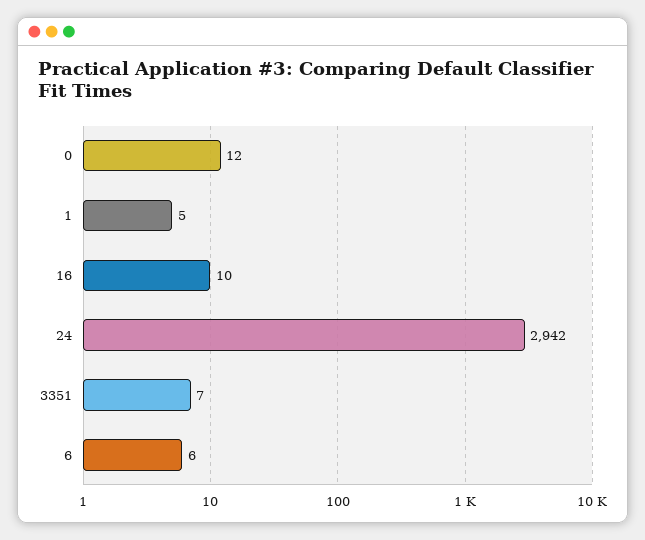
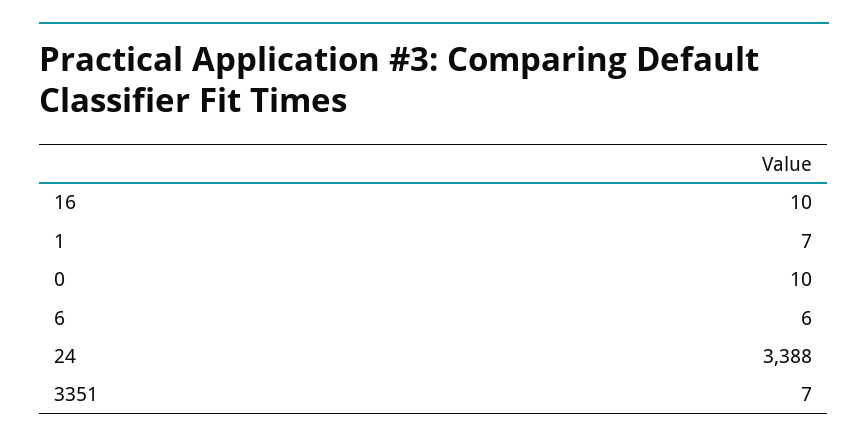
0: 12 -> 10
1: 5 -> 7
24: 2942 -> 3388

